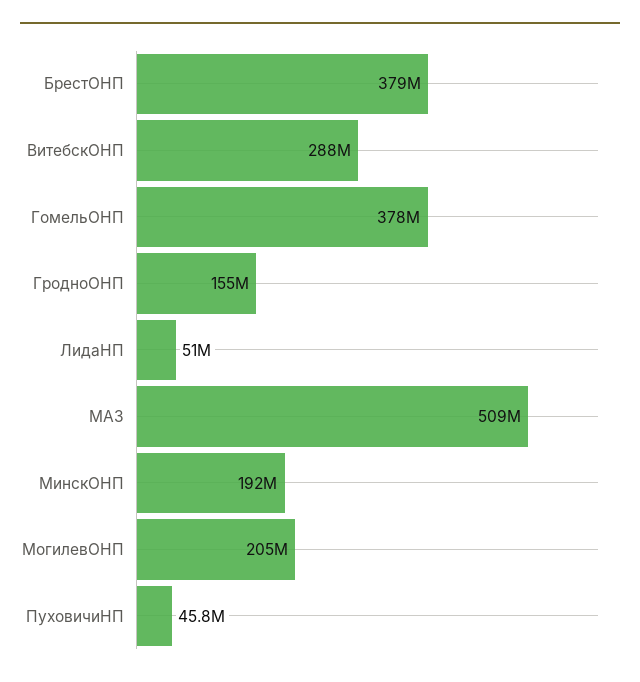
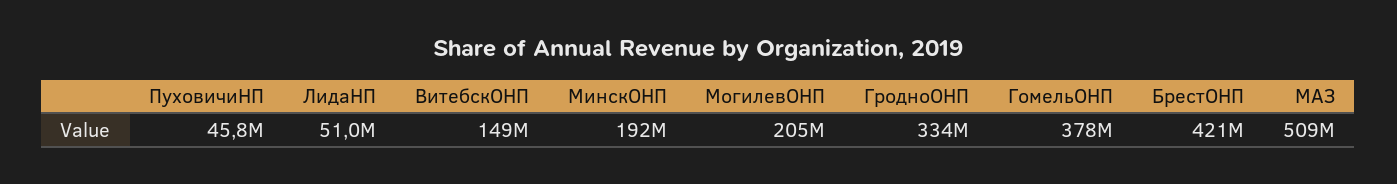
БрестОНП: 379000000 -> 421000000
ВитебскОНП: 288000000 -> 149000000
ГродноОНП: 155000000 -> 334000000

